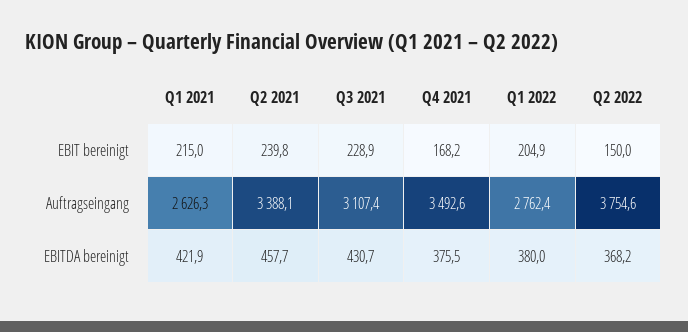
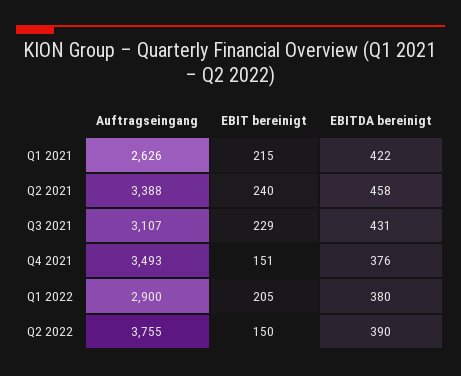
Q4 2021, EBIT bereinigt: 168.2 -> 151
Q1 2022, Auftragseingang: 2762.4 -> 2900
Q2 2022, EBITDA bereinigt: 368.2 -> 390

